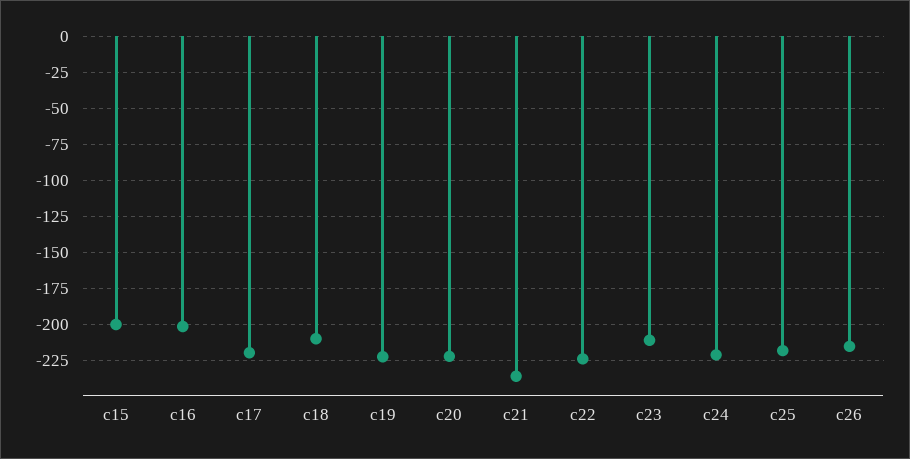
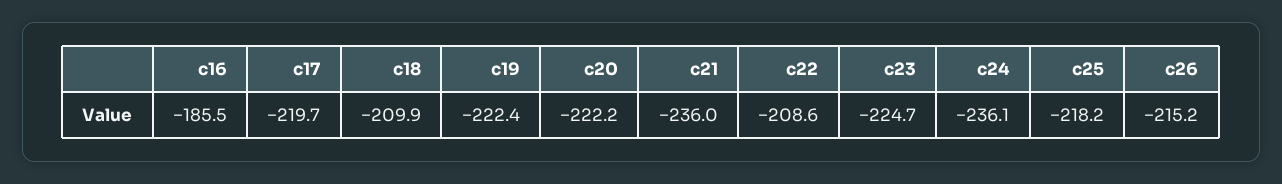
c15: -200 -> none
c16: -200 -> -185.5
c22: -225 -> -208.6
c23: -210 -> -224.7
c24: -220 -> -236.1

